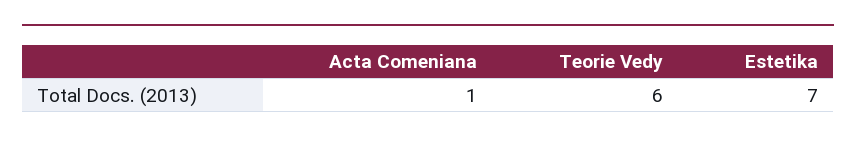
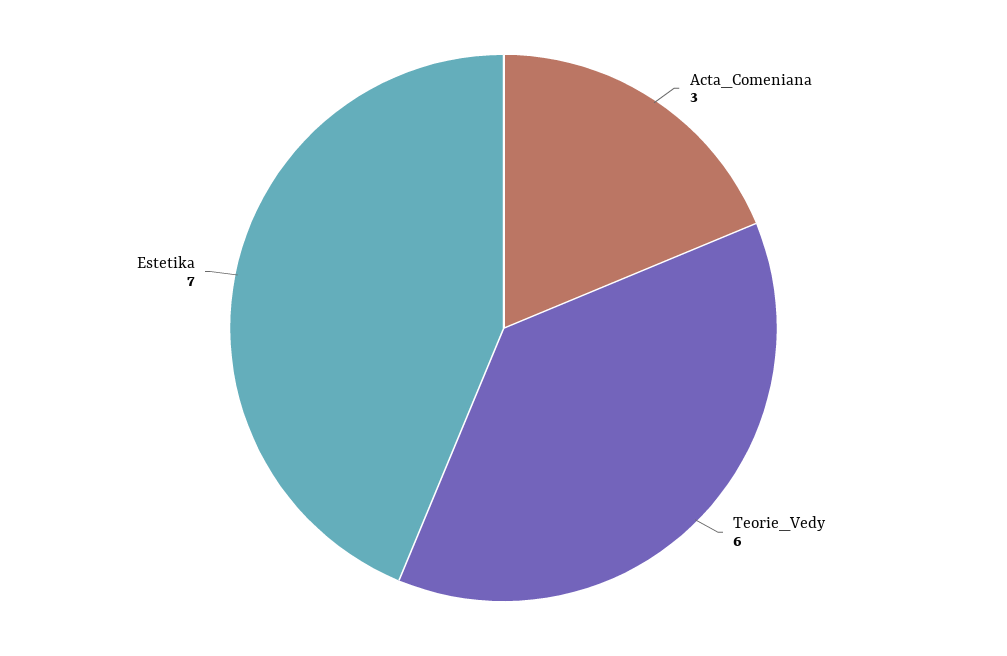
Acta Comeniana: 1 -> 3

